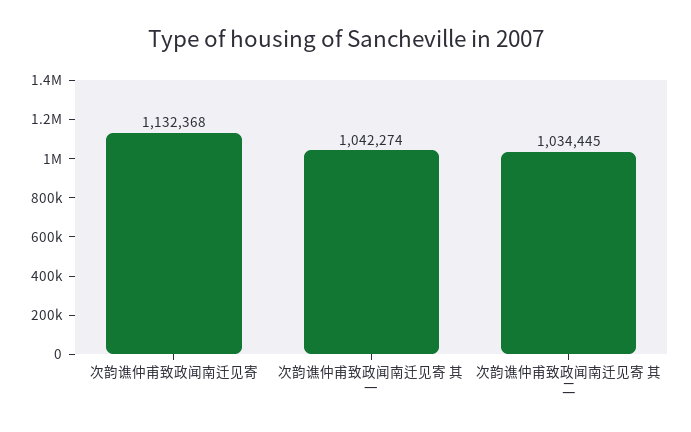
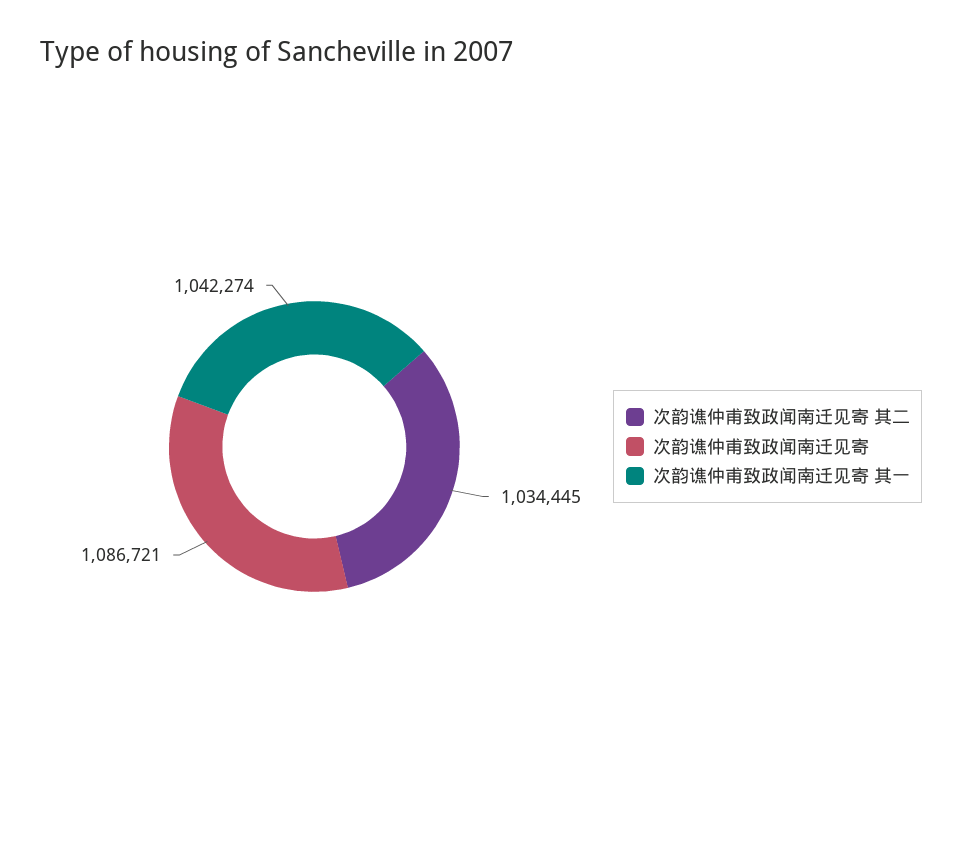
次韵谯仲甫致政闻南迁见寄: 1132368 -> 1086721

